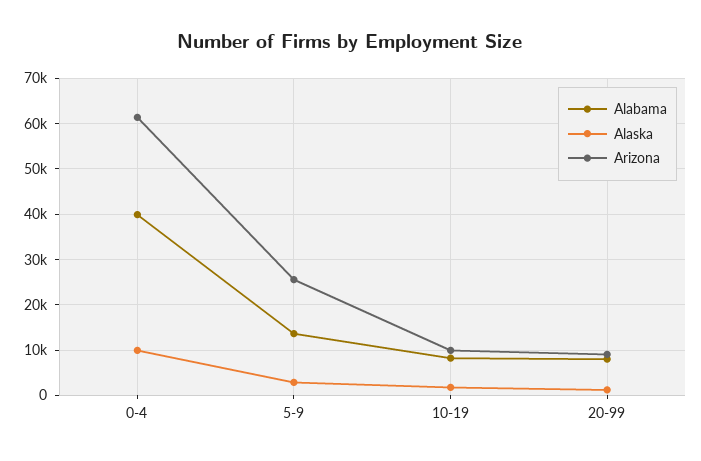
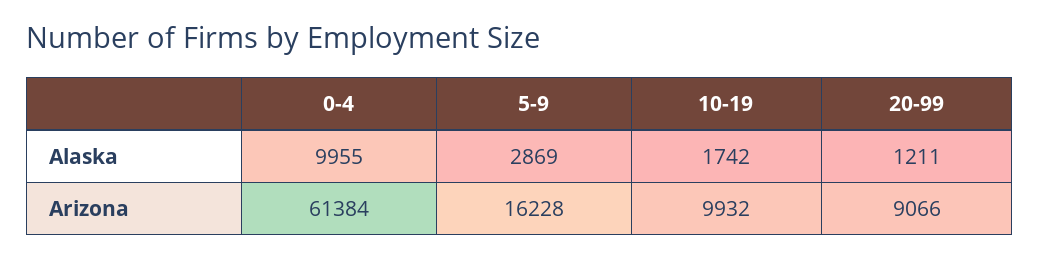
Alabama, 0-4: 40000 -> none
Alabama, 5-9: 14000 -> none
Arizona, 5-9: 26000 -> 16228
Alabama, 10-19: 8000 -> none
Alabama, 20-99: 8000 -> none

